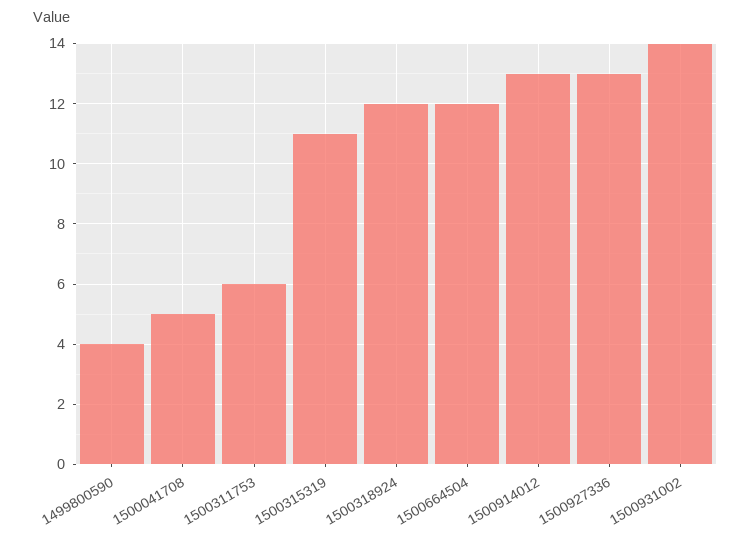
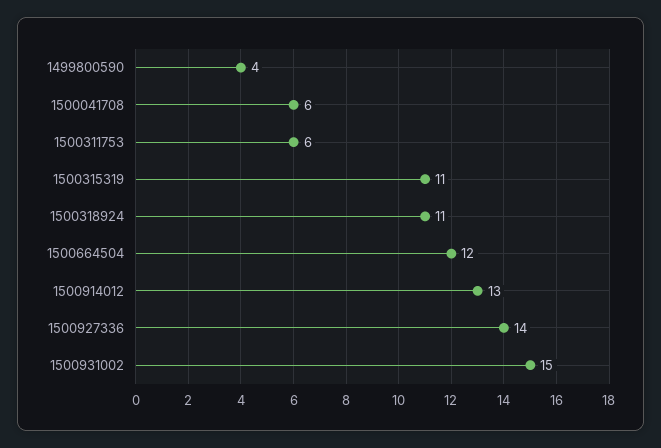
1500041708: 5 -> 6
1500318924: 12 -> 11
1500927336: 13 -> 14
1500931002: 14 -> 15

